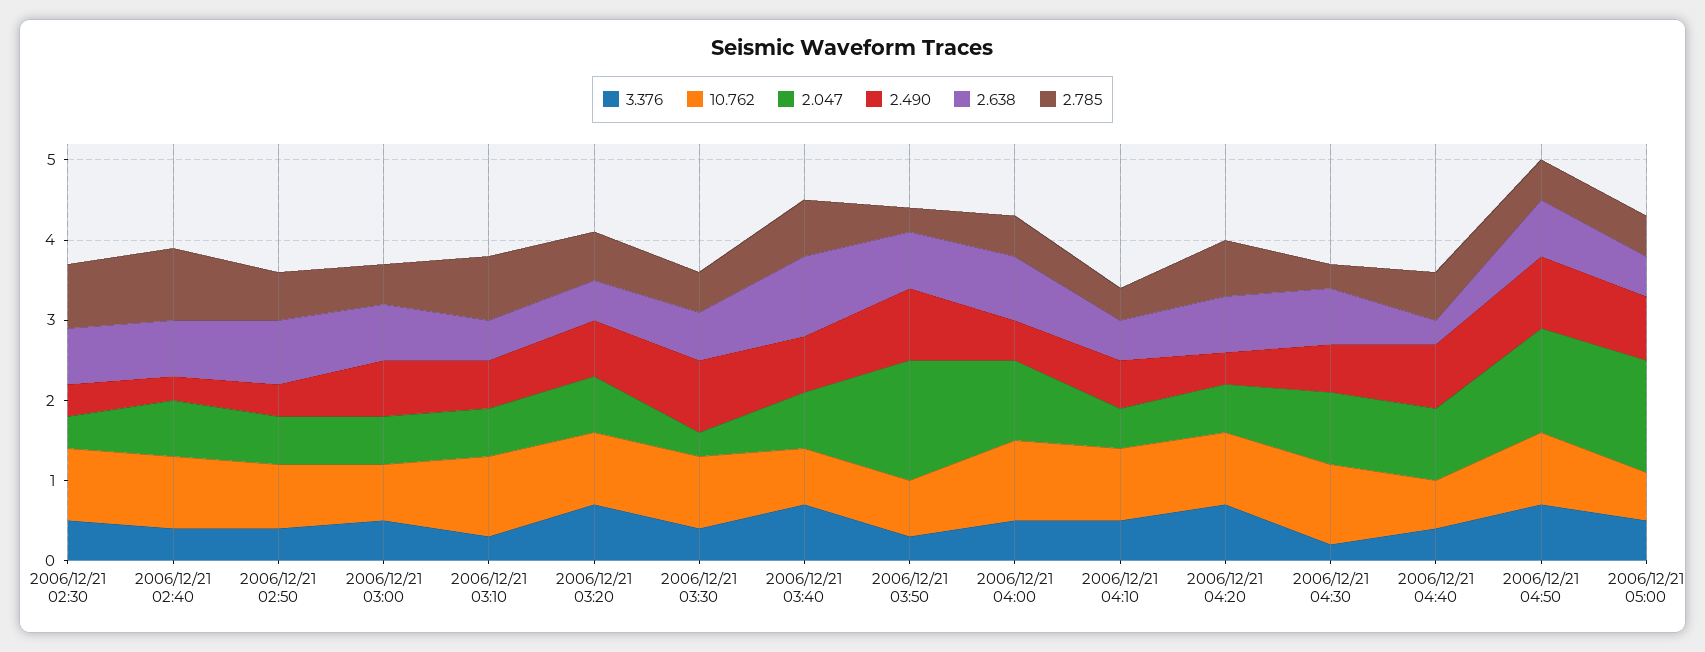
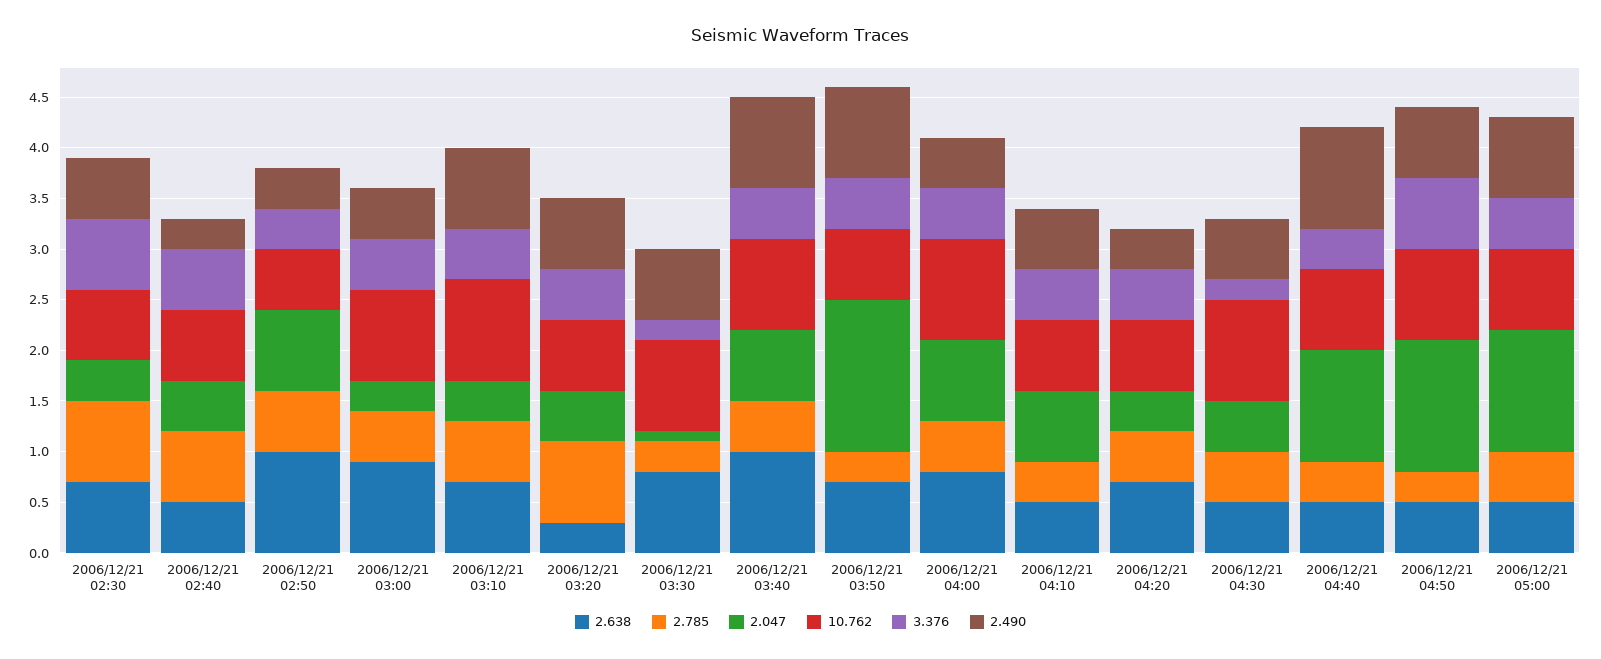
3.376, 2006/12/21 02:30: 0.5 -> 0.7
10.762, 2006/12/21 02:30: 0.9 -> 0.7
2.490, 2006/12/21 02:30: 0.4 -> 0.6
3.376, 2006/12/21 02:40: 0.4 -> 0.6
10.762, 2006/12/21 02:40: 0.9 -> 0.7
2.047, 2006/12/21 02:40: 0.7 -> 0.5
2.638, 2006/12/21 02:40: 0.7 -> 0.5
2.785, 2006/12/21 02:40: 0.9 -> 0.7
10.762, 2006/12/21 02:50: 0.8 -> 0.6
2.047, 2006/12/21 02:50: 0.6 -> 0.8
2.638, 2006/12/21 02:50: 0.8 -> 1
10.762, 2006/12/21 03:00: 0.7 -> 0.9
2.047, 2006/12/21 03:00: 0.6 -> 0.3
2.490, 2006/12/21 03:00: 0.7 -> 0.5
2.638, 2006/12/21 03:00: 0.7 -> 0.9
3.376, 2006/12/21 03:10: 0.3 -> 0.5
2.047, 2006/12/21 03:10: 0.6 -> 0.4
2.490, 2006/12/21 03:10: 0.6 -> 0.8
2.638, 2006/12/21 03:10: 0.5 -> 0.7
2.785, 2006/12/21 03:10: 0.8 -> 0.6
3.376, 2006/12/21 03:20: 0.7 -> 0.5
10.762, 2006/12/21 03:20: 0.9 -> 0.7
2.047, 2006/12/21 03:20: 0.7 -> 0.5
2.638, 2006/12/21 03:20: 0.5 -> 0.3
2.785, 2006/12/21 03:20: 0.6 -> 0.8
3.376, 2006/12/21 03:30: 0.4 -> 0.2
2.047, 2006/12/21 03:30: 0.3 -> 0.1
2.490, 2006/12/21 03:30: 0.9 -> 0.7
2.638, 2006/12/21 03:30: 0.6 -> 0.8
2.785, 2006/12/21 03:30: 0.5 -> 0.3
3.376, 2006/12/21 03:40: 0.7 -> 0.5
10.762, 2006/12/21 03:40: 0.7 -> 0.9
2.490, 2006/12/21 03:40: 0.7 -> 0.9
2.785, 2006/12/21 03:40: 0.7 -> 0.5
3.376, 2006/12/21 03:50: 0.3 -> 0.5
2.047, 2006/12/21 04:00: 1 -> 0.8
10.762, 2006/12/21 04:10: 0.9 -> 0.7
2.047, 2006/12/21 04:10: 0.5 -> 0.7
3.376, 2006/12/21 04:20: 0.7 -> 0.5
10.762, 2006/12/21 04:20: 0.9 -> 0.7
2.047, 2006/12/21 04:20: 0.6 -> 0.4
2.785, 2006/12/21 04:20: 0.7 -> 0.5
2.047, 2006/12/21 04:30: 0.9 -> 0.5
2.638, 2006/12/21 04:30: 0.7 -> 0.5
2.785, 2006/12/21 04:30: 0.3 -> 0.5
10.762, 2006/12/21 04:40: 0.6 -> 0.8
2.047, 2006/12/21 04:40: 0.9 -> 1.1
2.490, 2006/12/21 04:40: 0.8 -> 1
2.638, 2006/12/21 04:40: 0.3 -> 0.5
2.785, 2006/12/21 04:40: 0.6 -> 0.4
2.490, 2006/12/21 04:50: 0.9 -> 0.7
2.638, 2006/12/21 04:50: 0.7 -> 0.5
2.785, 2006/12/21 04:50: 0.5 -> 0.3
10.762, 2006/12/21 05:00: 0.6 -> 0.8
2.047, 2006/12/21 05:00: 1.4 -> 1.2

